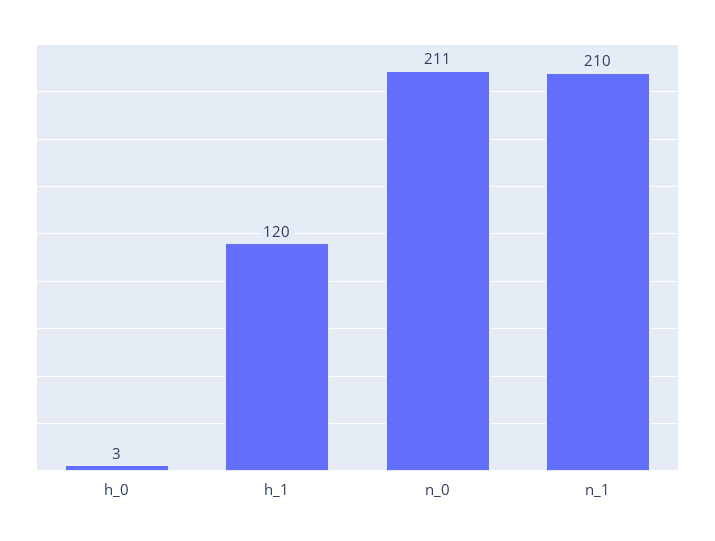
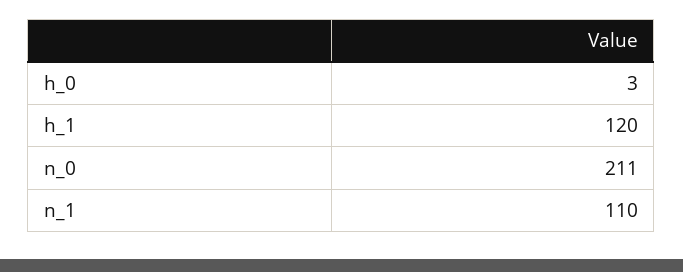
n_1: 210 -> 110

